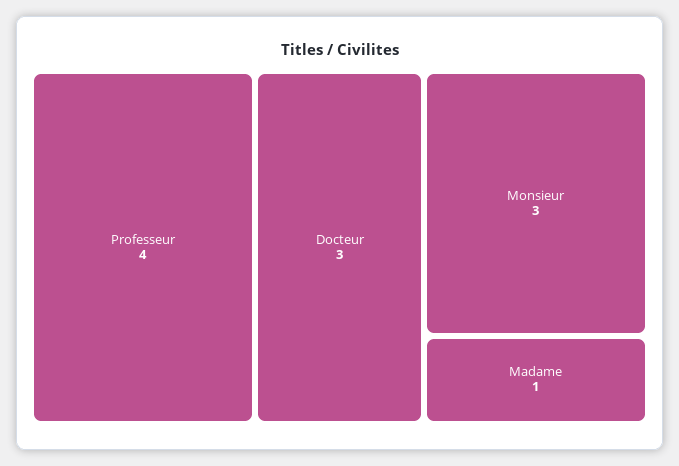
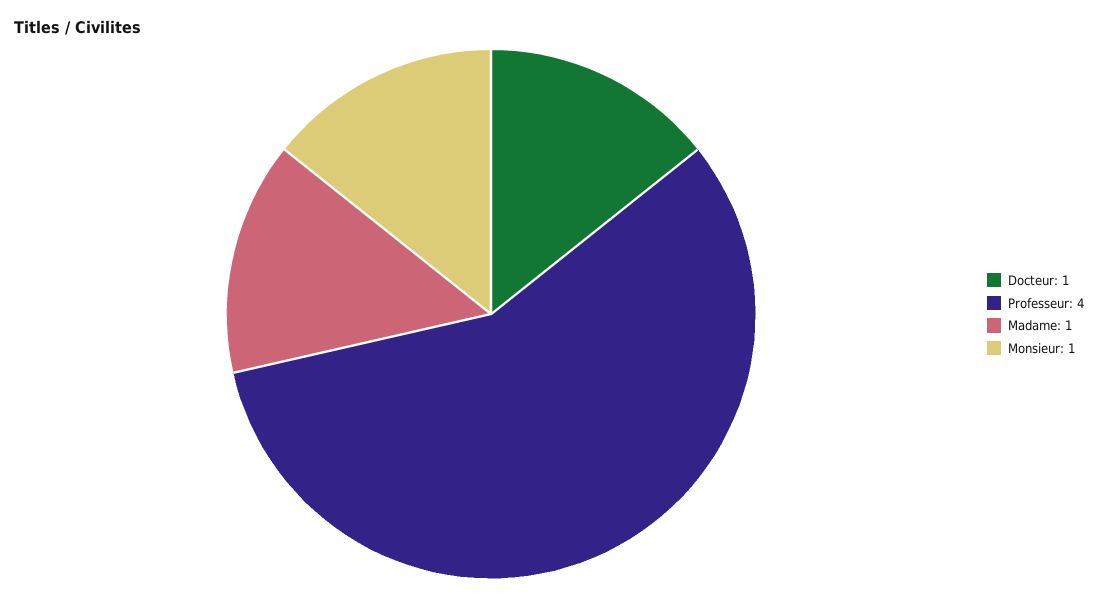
Docteur: 3 -> 1
Monsieur: 3 -> 1

